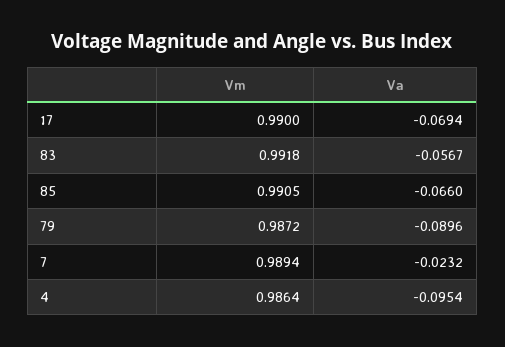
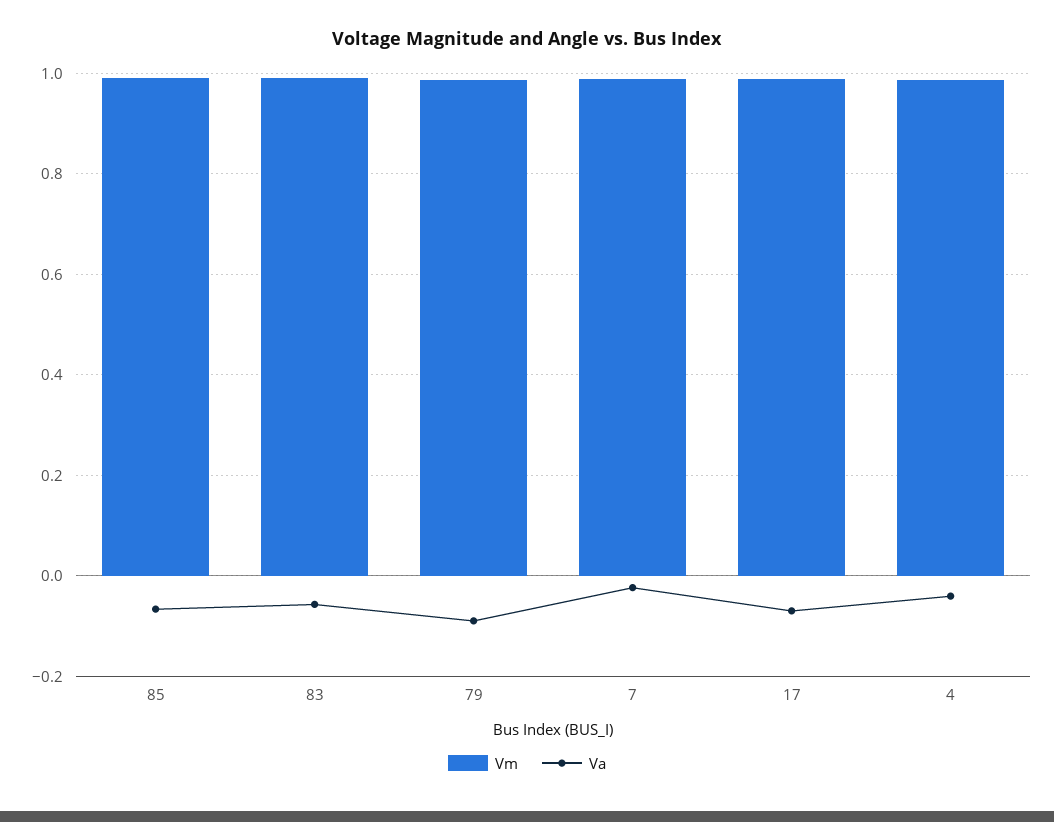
Va, 4: -0.0954 -> -0.04

